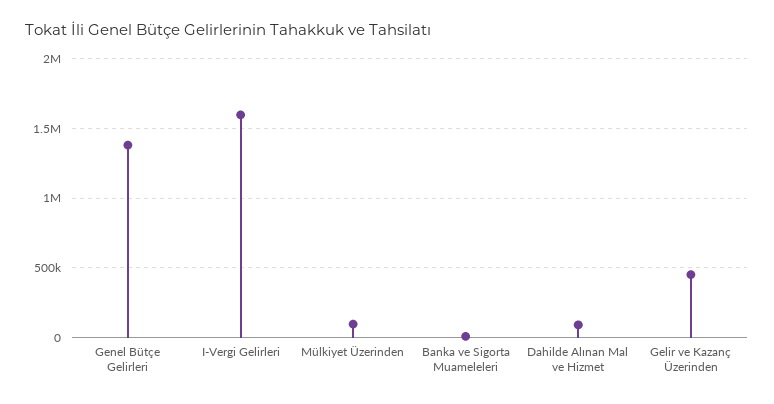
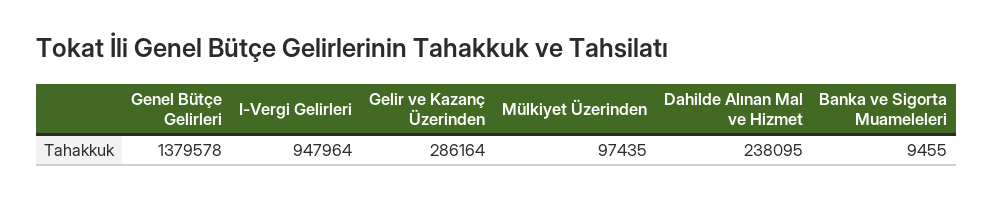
I-Vergi Gelirleri: 1600000 -> 947964
Dahilde Alınan Mal ve Hizmet: 100000 -> 238095
Gelir ve Kazanç Üzerinden: 450000 -> 286164

